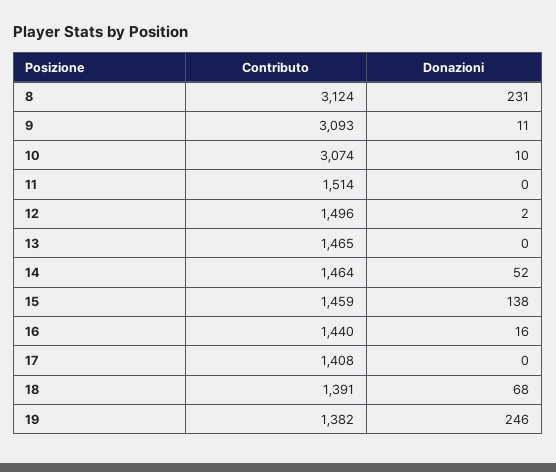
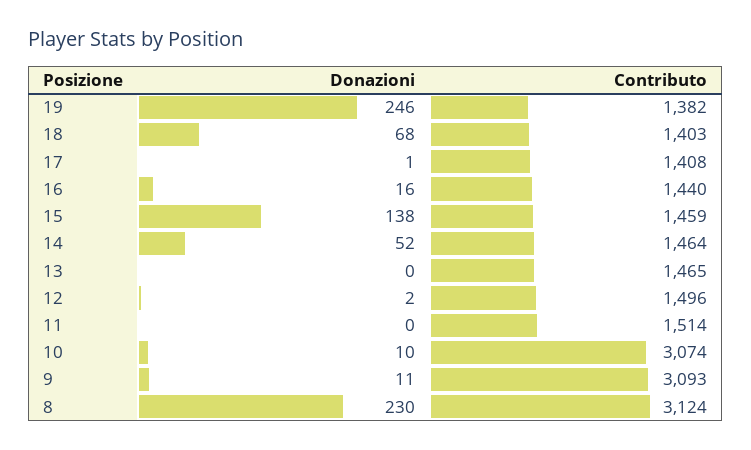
Donazioni, 8: 231 -> 230
Donazioni, 17: 0 -> 1
Contributo, 18: 1391 -> 1403

